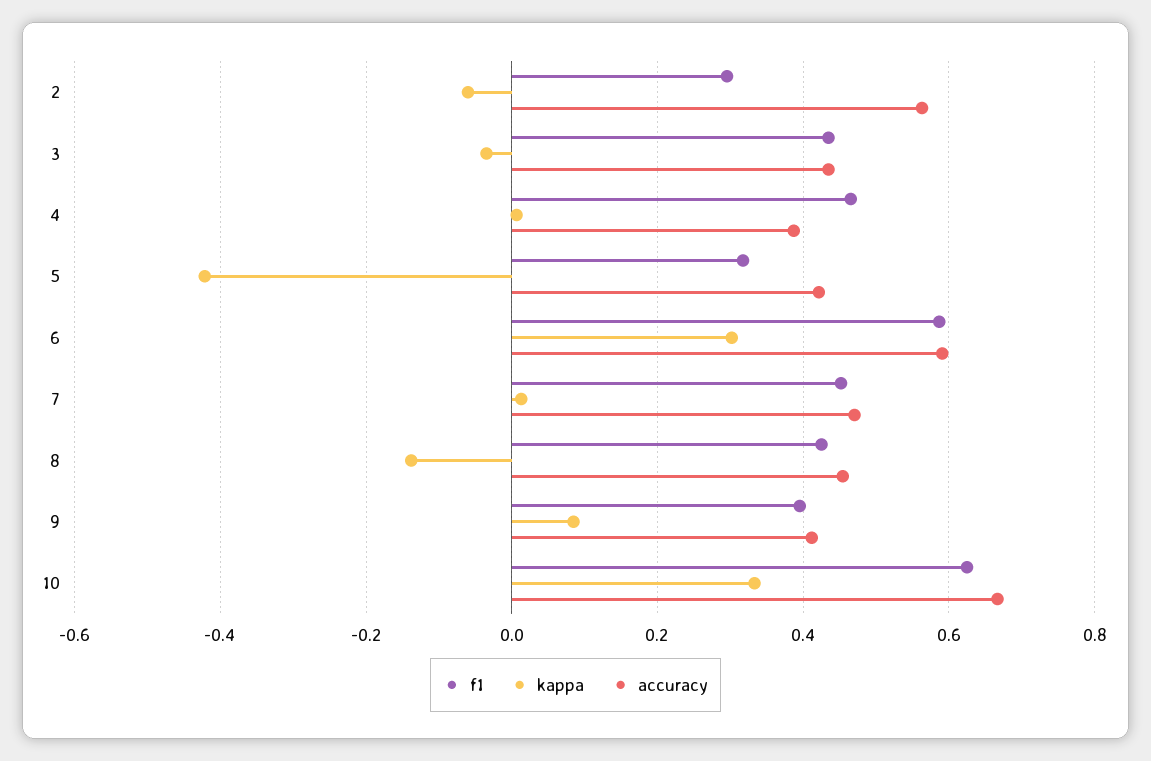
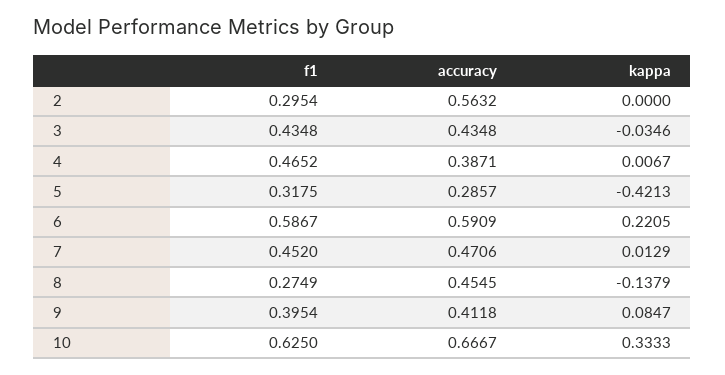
kappa, 2: -0.06 -> 0
accuracy, 5: 0.42 -> 0.2857
kappa, 6: 0.3 -> 0.2205
f1, 8: 0.42 -> 0.2749

